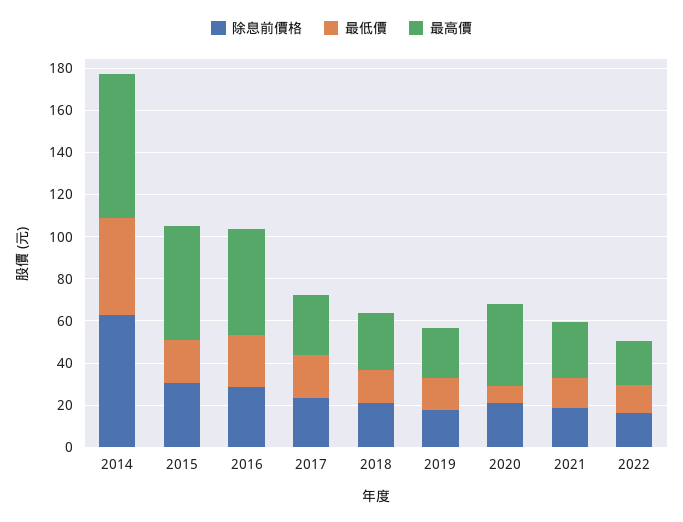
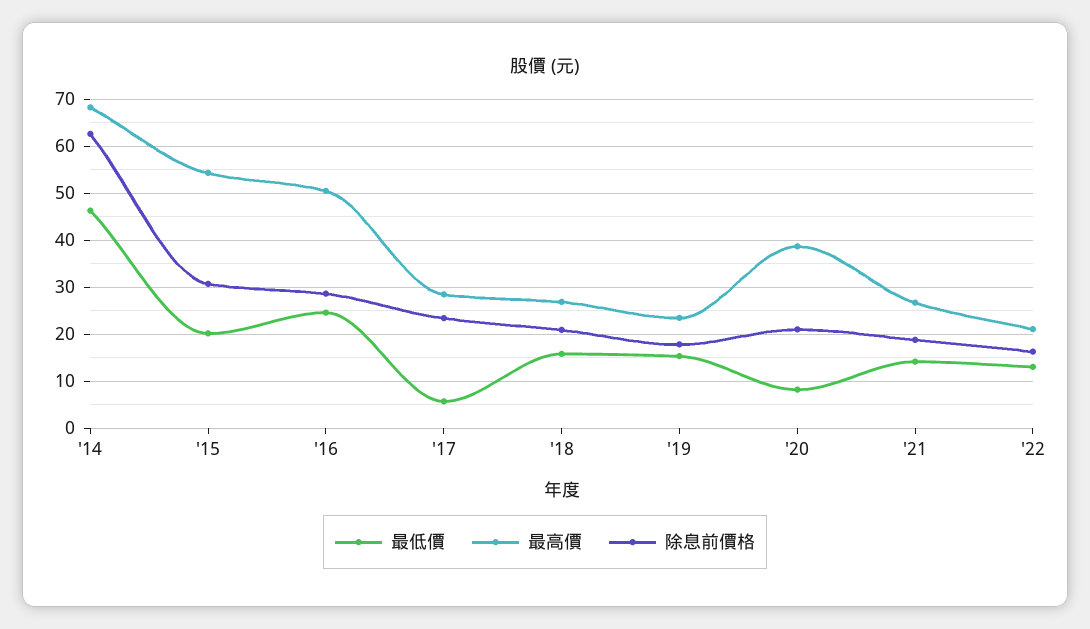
最低價, 2017: 20 -> 6

